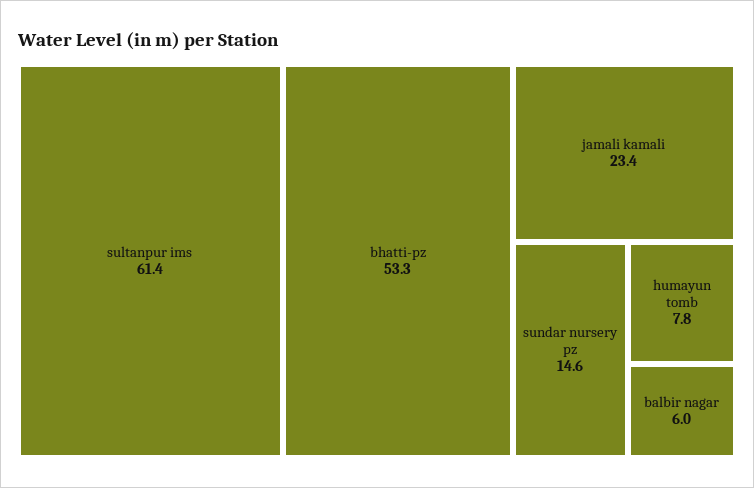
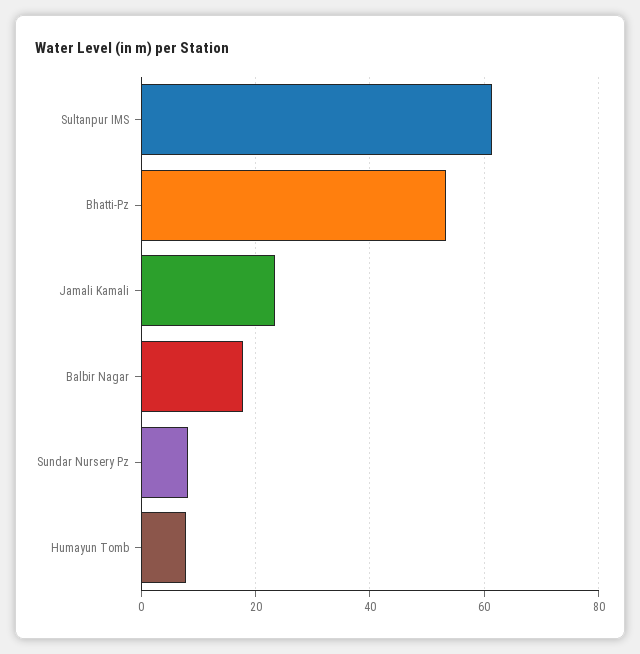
sundar nursery pz: 14.6 -> 8
balbir nagar: 6 -> 18

